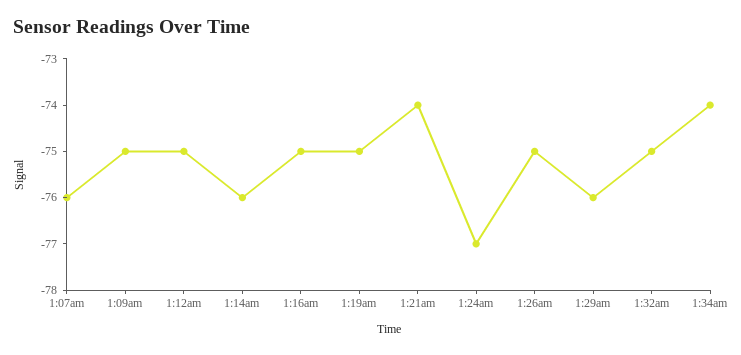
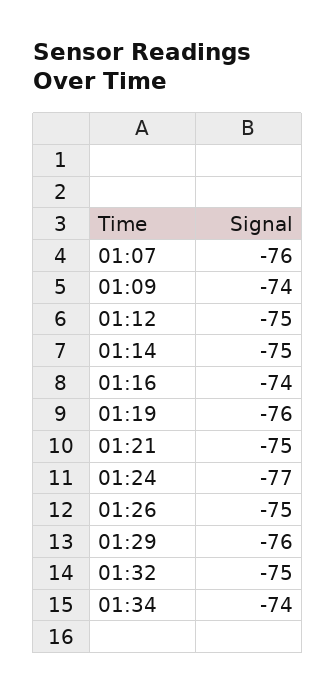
1:09am: -75 -> -74
1:14am: -76 -> -75
1:16am: -75 -> -74
1:19am: -75 -> -76
1:21am: -74 -> -75

